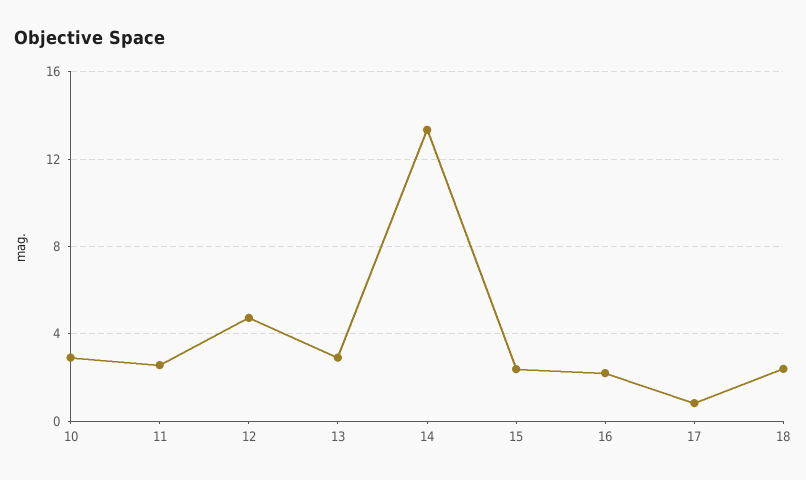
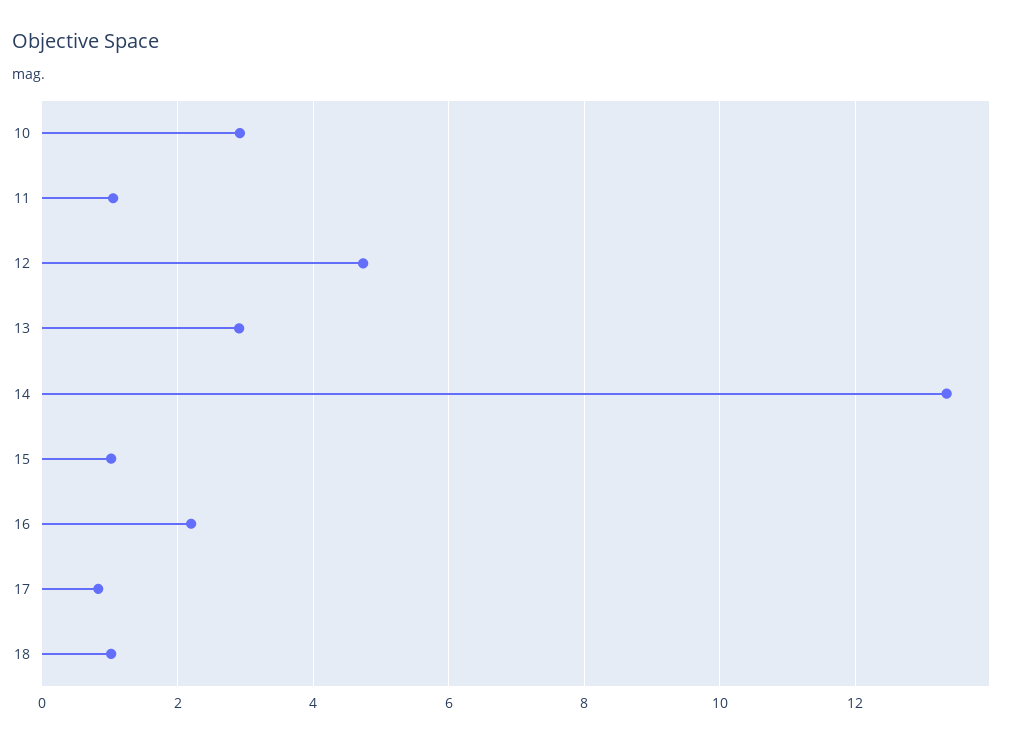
11: 2.5 -> 1
15: 2.5 -> 1
18: 2.5 -> 1

